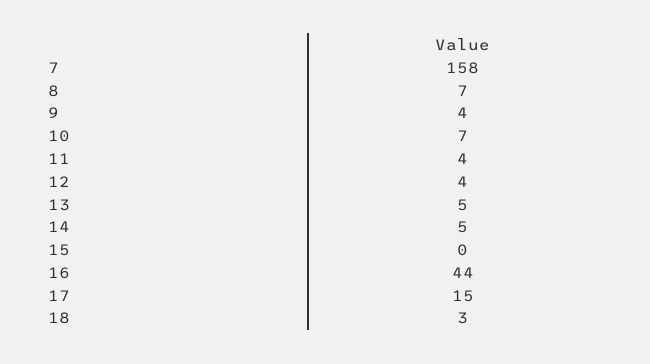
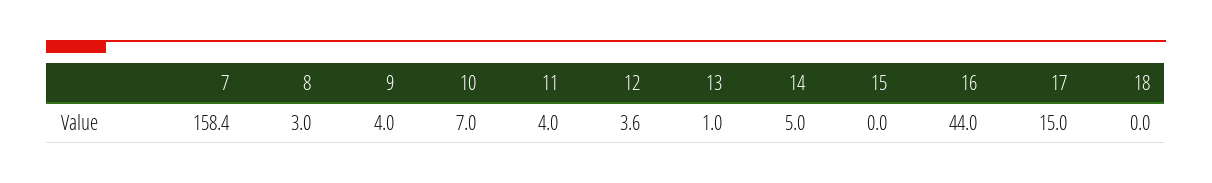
8: 7 -> 3
13: 5 -> 1
18: 3 -> 0

